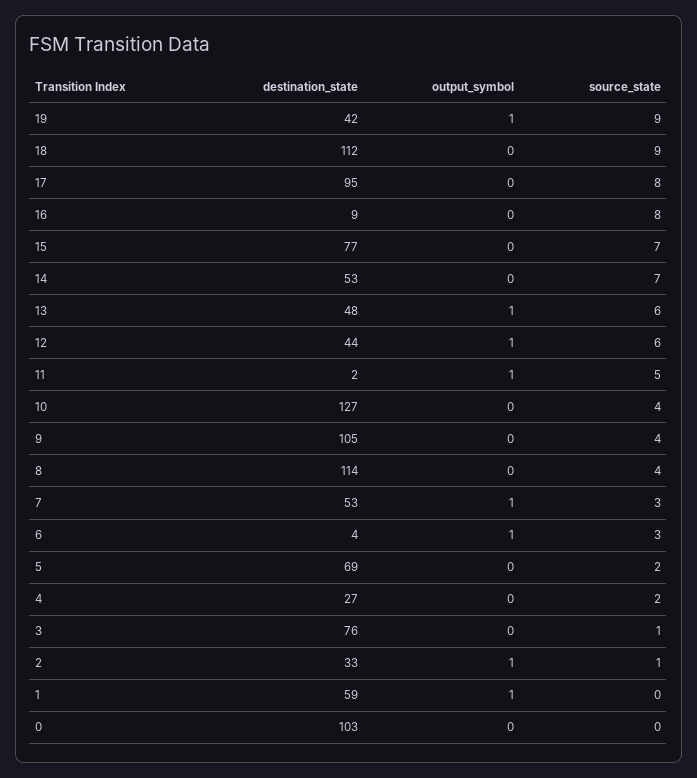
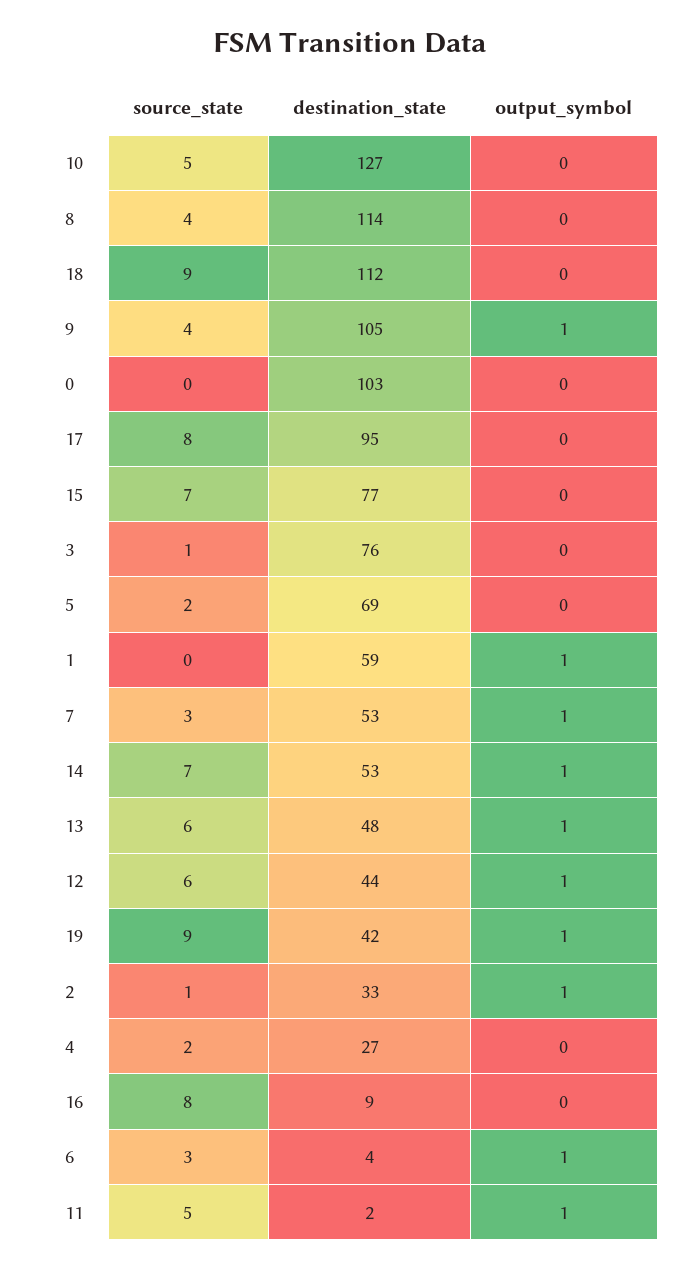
output_symbol, 14: 0 -> 1
source_state, 10: 4 -> 5
output_symbol, 9: 0 -> 1

